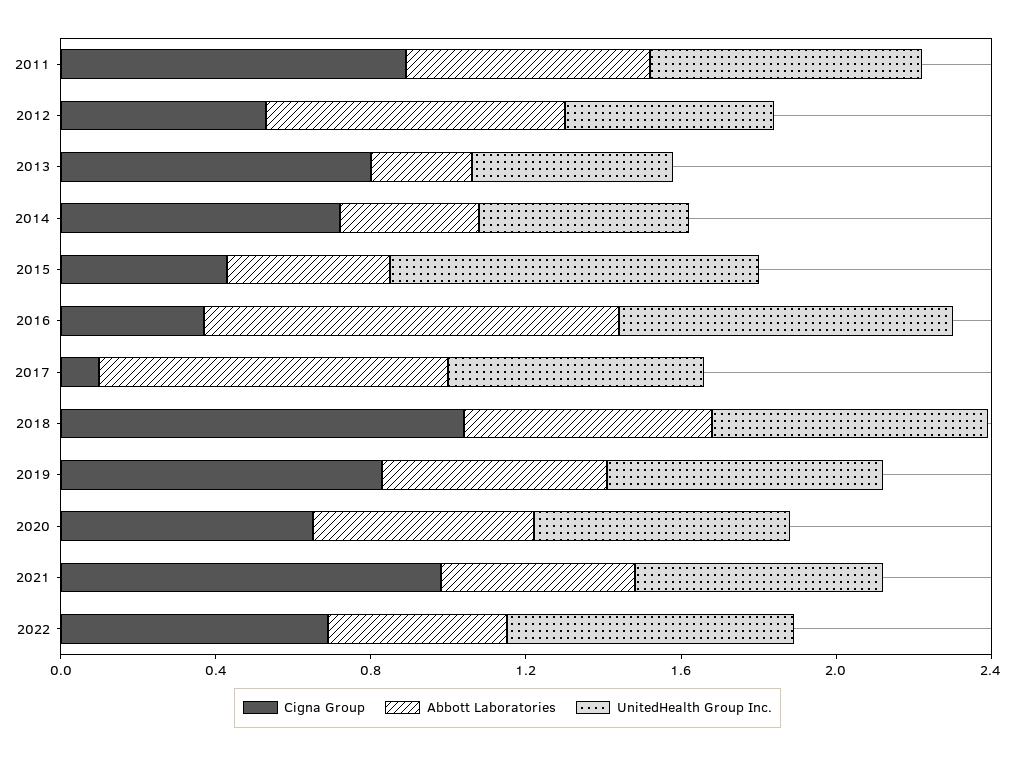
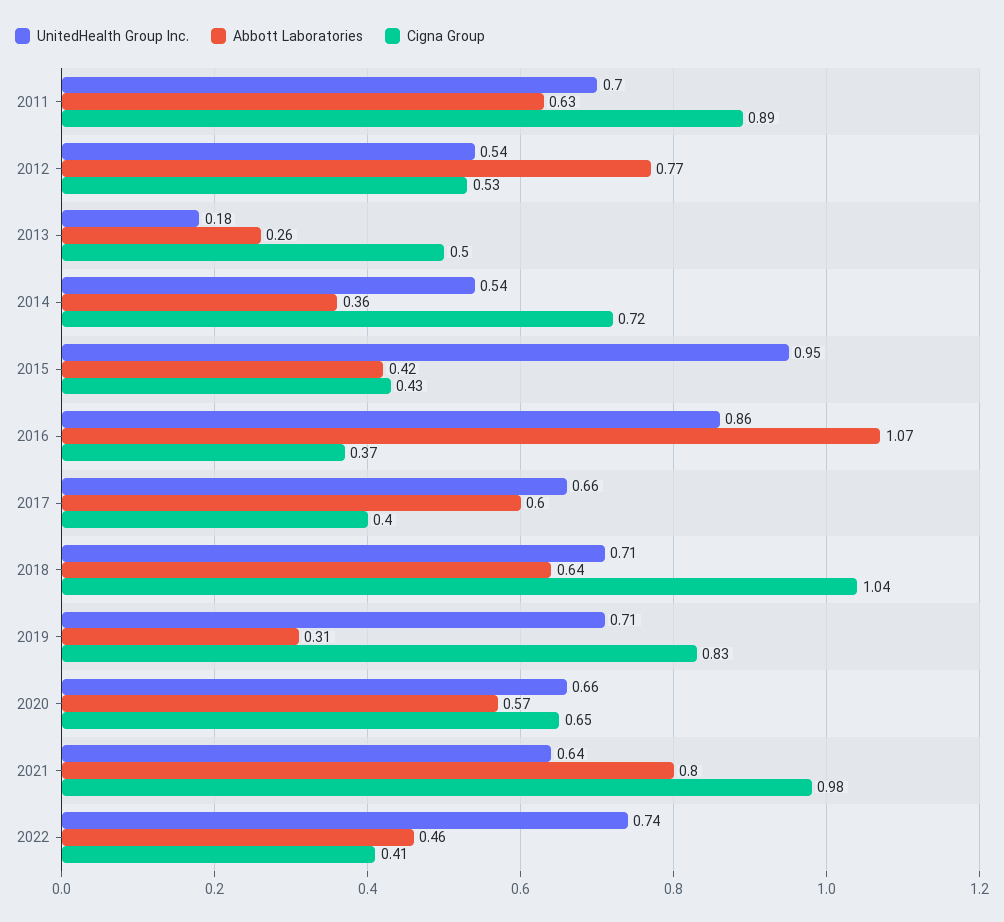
Cigna Group, 2013: 0.8 -> 0.5
UnitedHealth Group Inc., 2013: 0.5 -> 0.18
Cigna Group, 2017: 0.1 -> 0.4
Abbott Laboratories, 2017: 0.9 -> 0.6
Abbott Laboratories, 2019: 0.6 -> 0.31
Abbott Laboratories, 2021: 0.5 -> 0.8
Cigna Group, 2022: 0.7 -> 0.41

